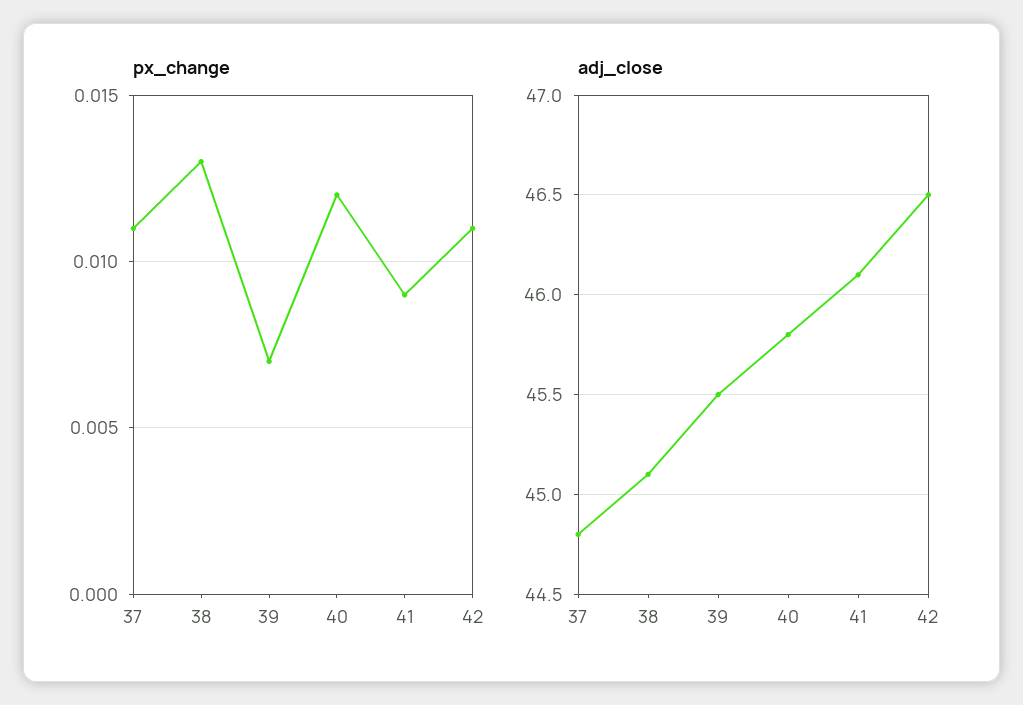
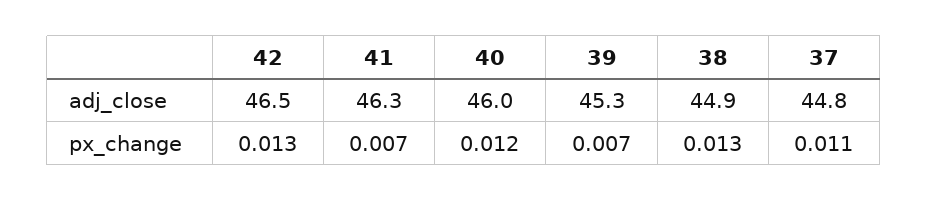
px_change, 41: 0.009 -> 0.007
px_change, 42: 0.011 -> 0.013
adj_close, 38: 45.1 -> 44.9
adj_close, 39: 45.5 -> 45.3
adj_close, 40: 45.8 -> 46
adj_close, 41: 46.1 -> 46.3

